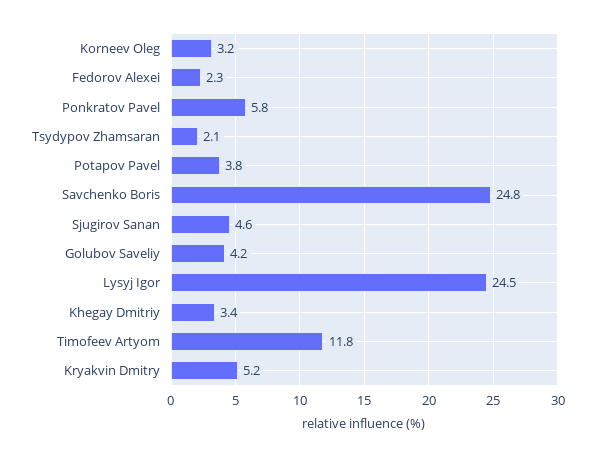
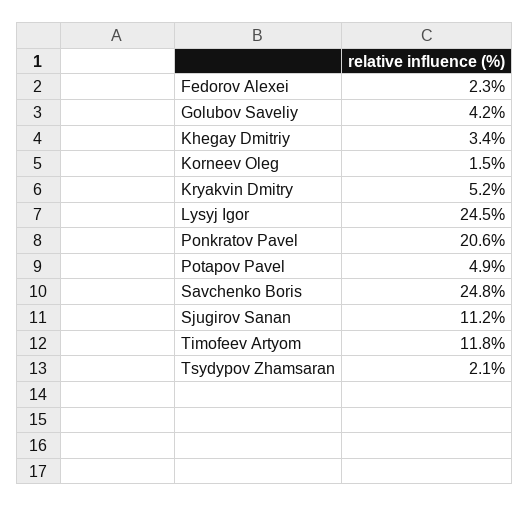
Korneev Oleg: 3.2 -> 1.5
Ponkratov Pavel: 5.8 -> 20.6
Potapov Pavel: 3.8 -> 4.9
Sjugirov Sanan: 4.6 -> 11.2

